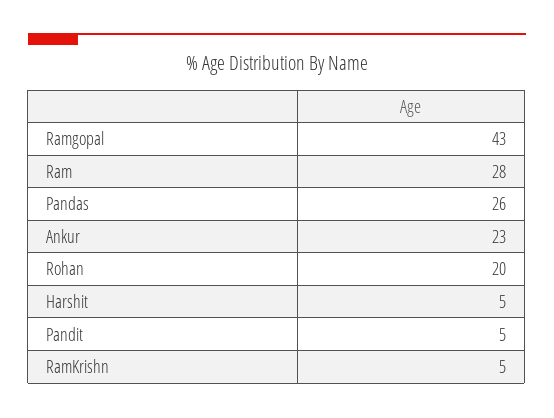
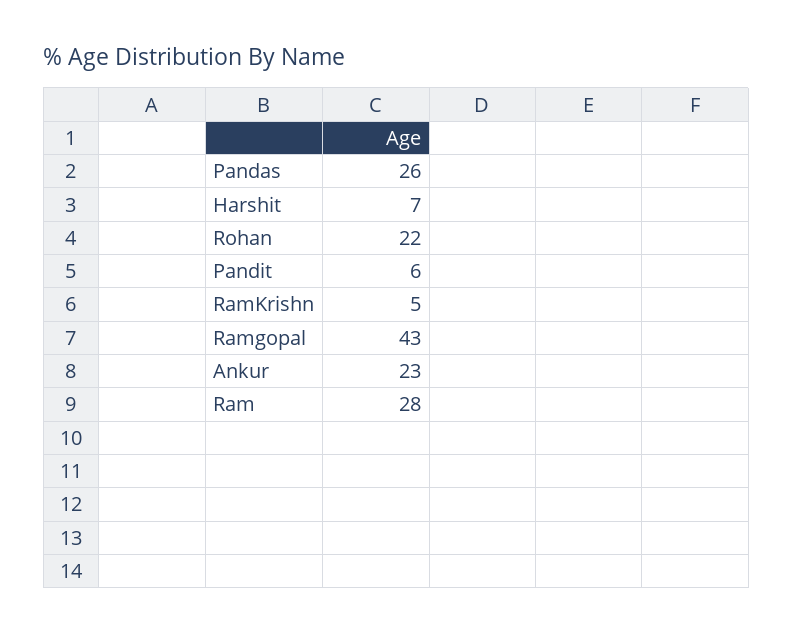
Rohan: 20 -> 22
Harshit: 5 -> 7
Pandit: 5 -> 6

